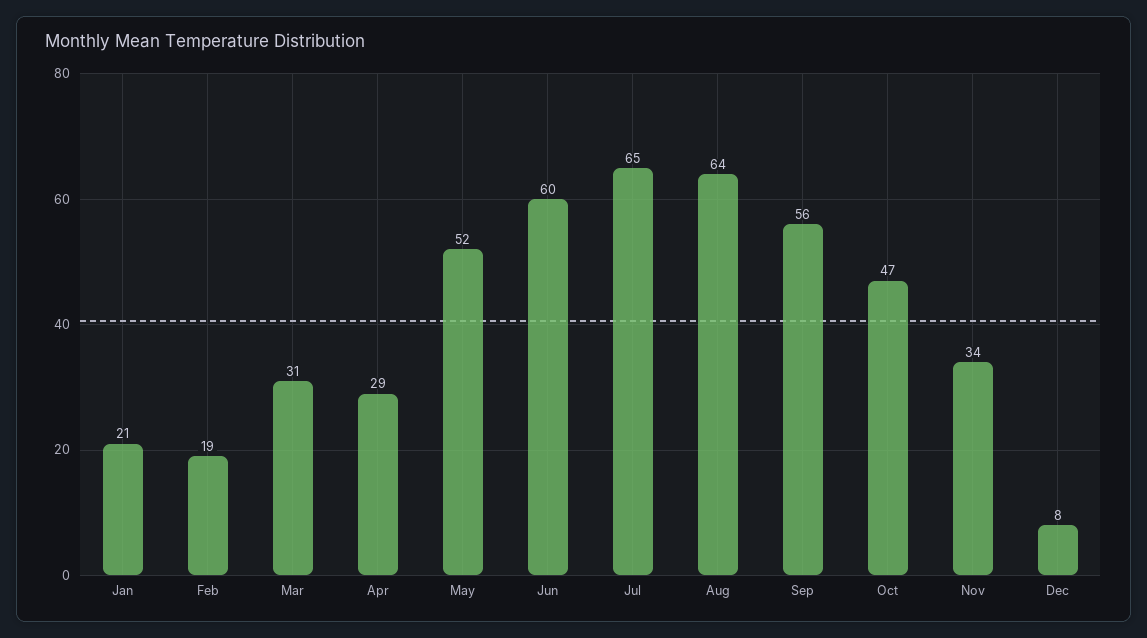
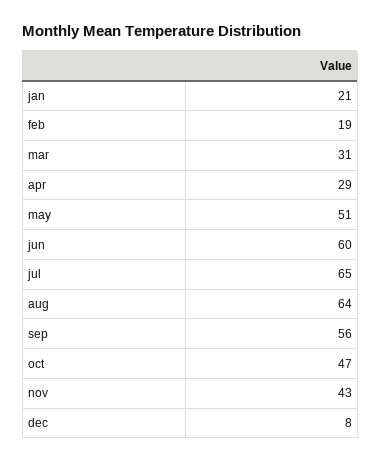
May: 52 -> 51
Nov: 34 -> 43

